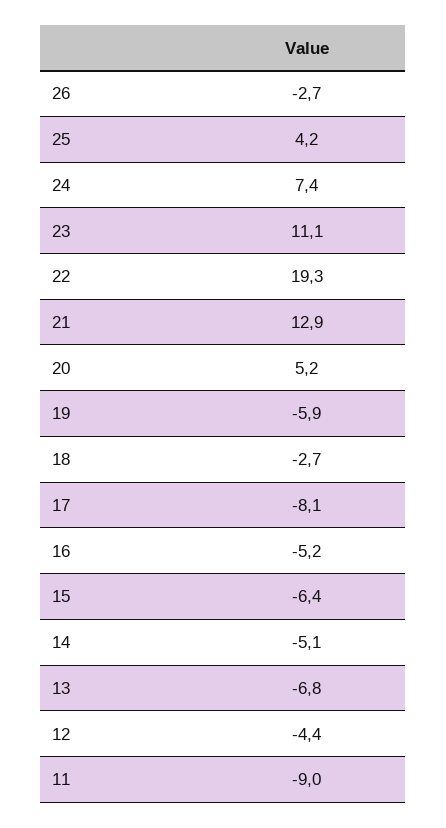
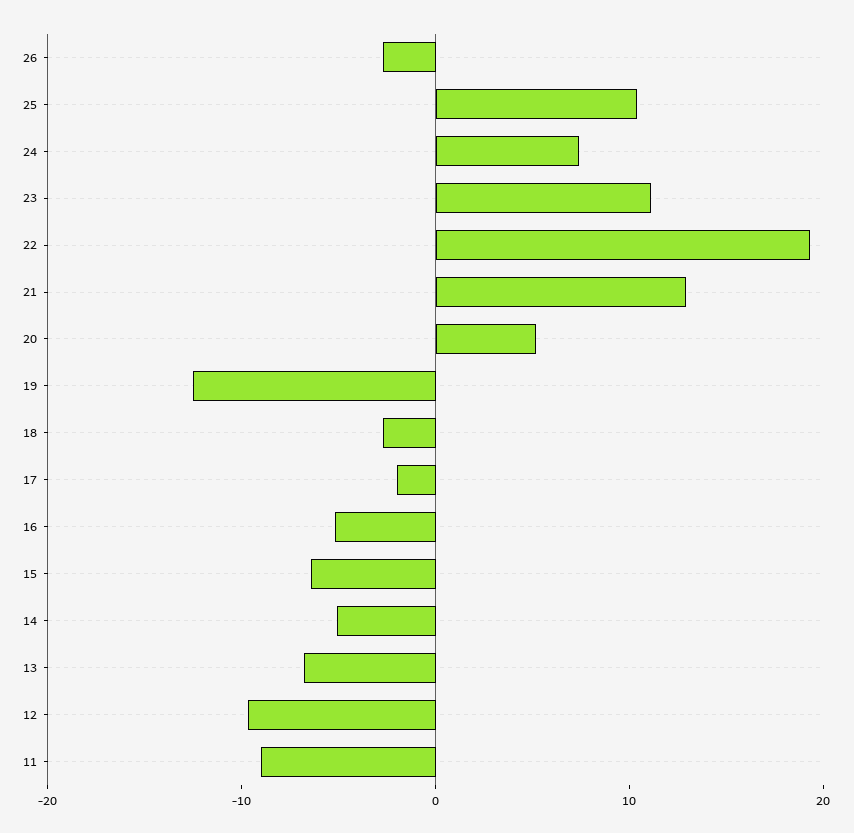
25: 4.2 -> 10
19: -5.9 -> -12
17: -8.1 -> -2
12: -4.4 -> -10

